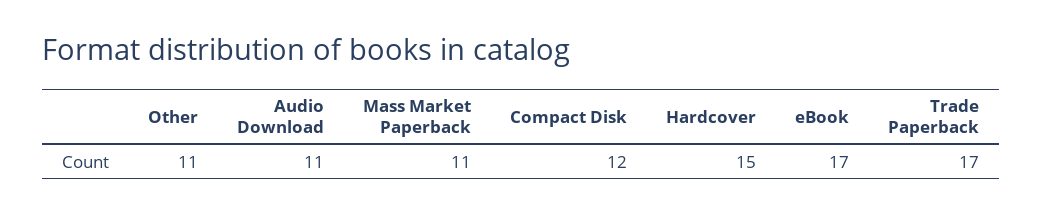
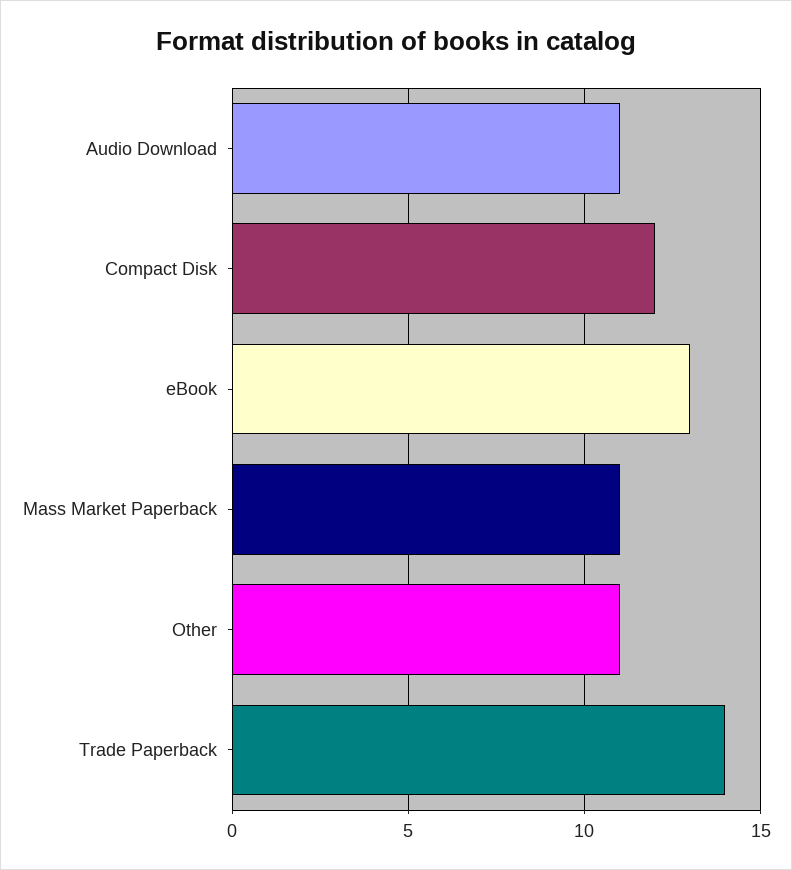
Hardcover: 15 -> none
eBook: 17 -> 13
Trade Paperback: 17 -> 14

